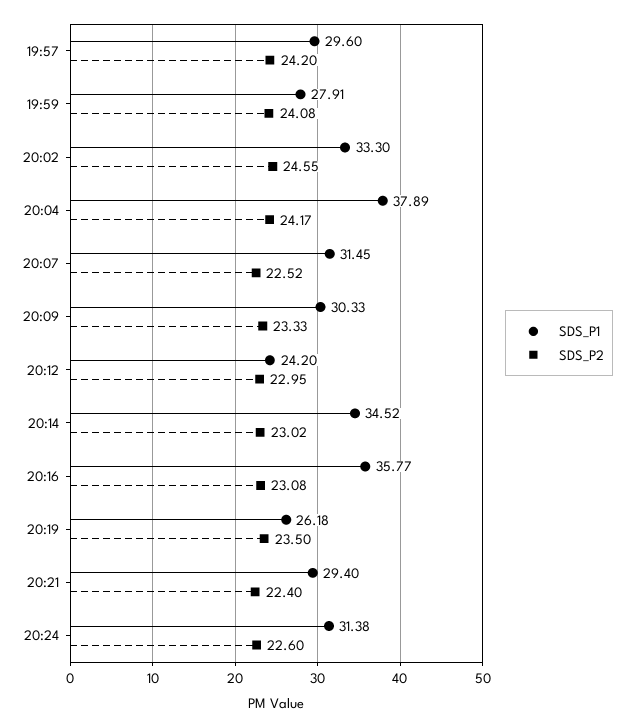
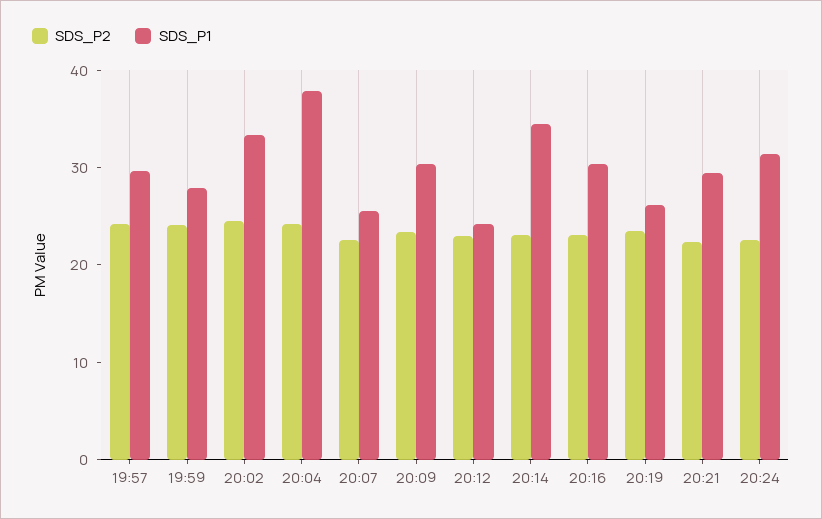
SDS_P1, 20:07: 31.45 -> 26
SDS_P1, 20:16: 35.77 -> 30

